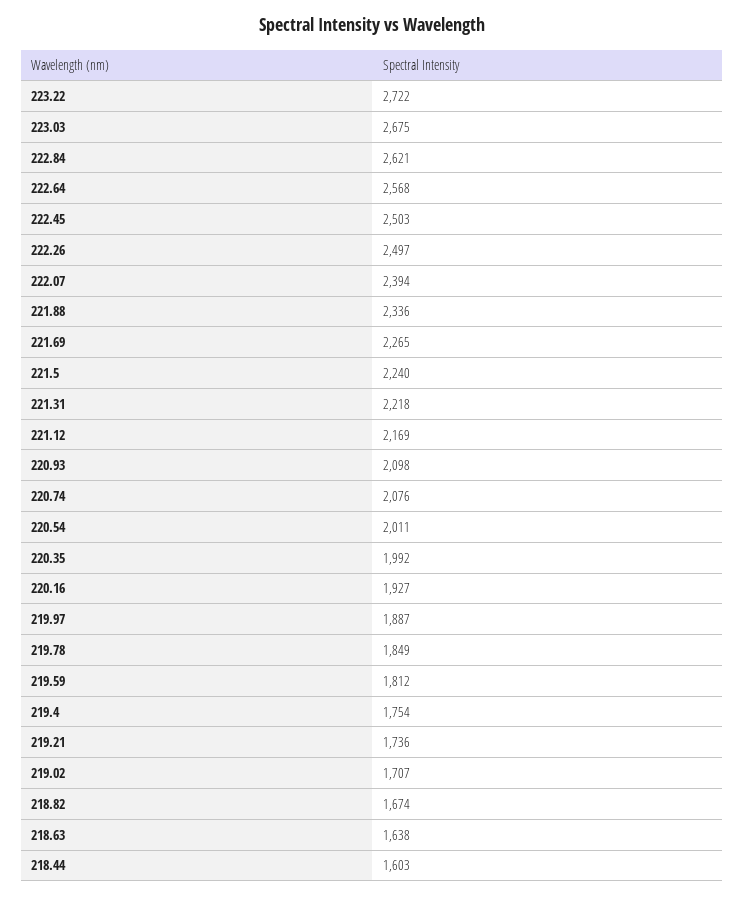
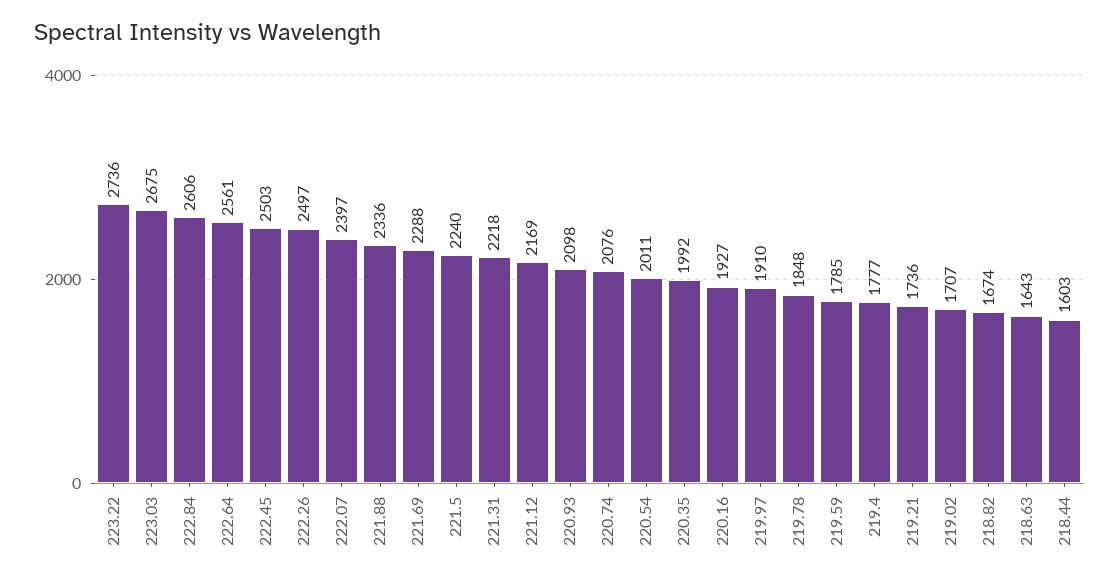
223.22: 2722 -> 2736
222.84: 2621 -> 2606
222.64: 2568 -> 2561
222.07: 2394 -> 2397
221.69: 2265 -> 2288
219.97: 1887 -> 1910
219.78: 1849 -> 1848
219.59: 1812 -> 1785
219.4: 1754 -> 1777
218.63: 1638 -> 1643

